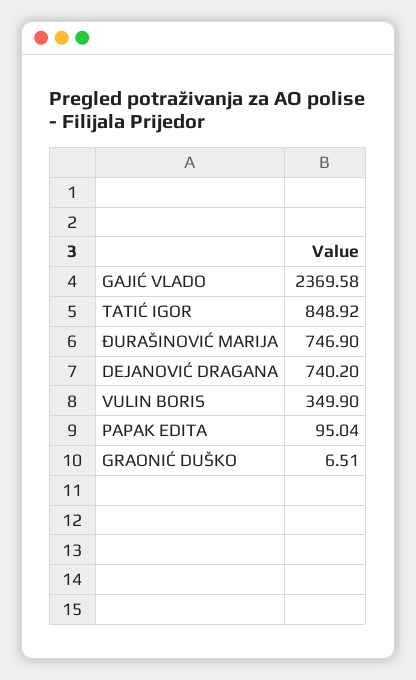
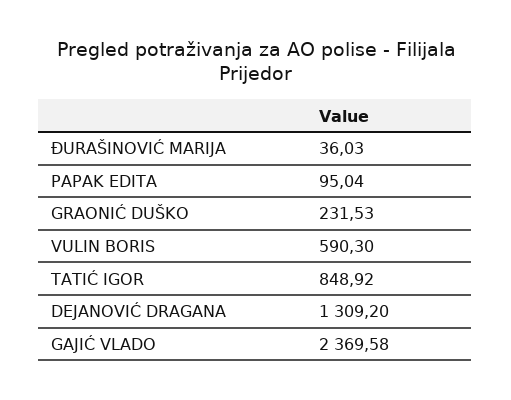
ĐURAŠINOVIĆ MARIJA: 746.9 -> 36.03
DEJANOVIĆ DRAGANA: 740.2 -> 1309.2
VULIN BORIS: 349.9 -> 590.3
GRAONIĆ DUŠKO: 6.51 -> 231.53

